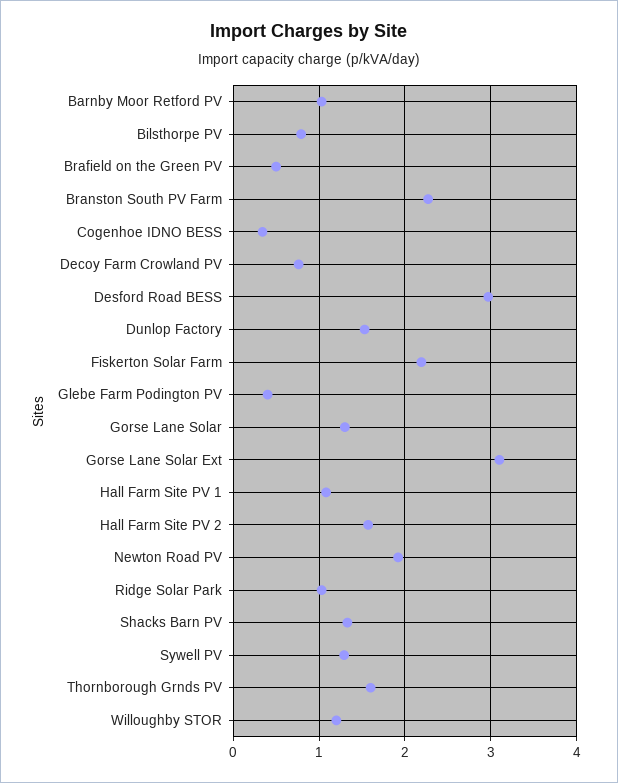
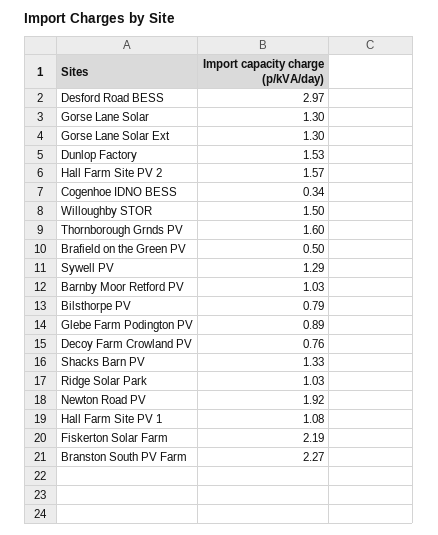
Glebe Farm Podington PV: 0.4 -> 0.89
Gorse Lane Solar Ext: 3.1 -> 1.3
Willoughby STOR: 1.2 -> 1.5

